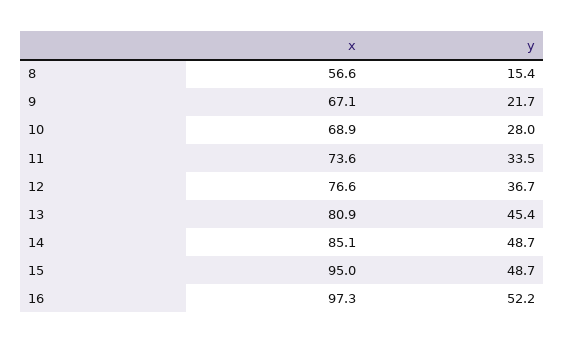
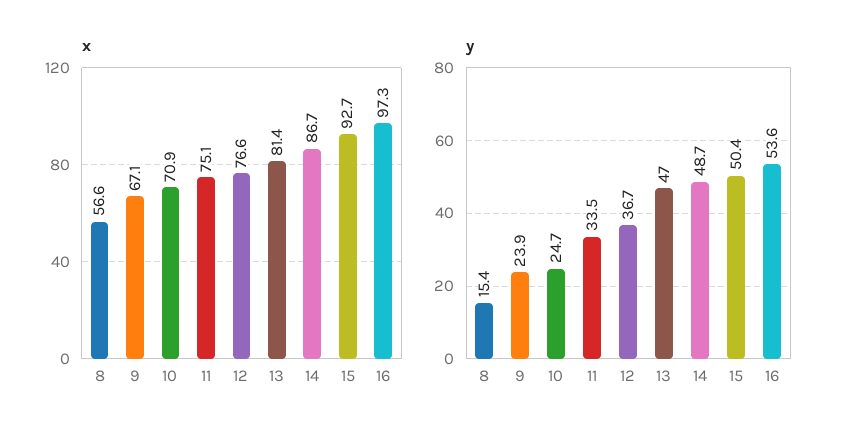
y, 9: 21.7 -> 23.9
x, 10: 68.9 -> 70.9
y, 10: 28 -> 24.7
x, 11: 73.6 -> 75.1
x, 13: 80.9 -> 81.4
y, 13: 45.4 -> 47
x, 14: 85.1 -> 86.7
x, 15: 95 -> 92.7
y, 15: 48.7 -> 50.4
y, 16: 52.2 -> 53.6

